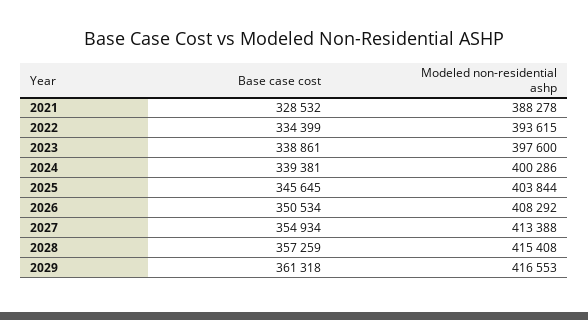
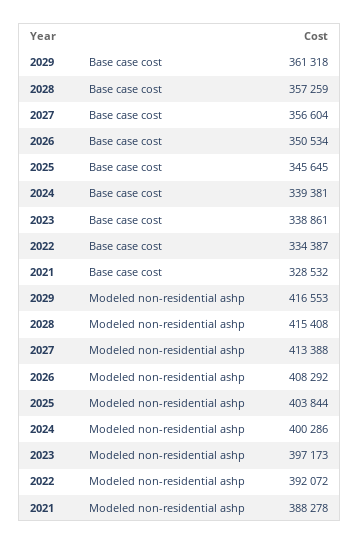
Base case cost, 2022: 334399 -> 334387
Modeled non-residential ashp, 2022: 393615 -> 392072
Modeled non-residential ashp, 2023: 397600 -> 397173
Base case cost, 2027: 354934 -> 356604

